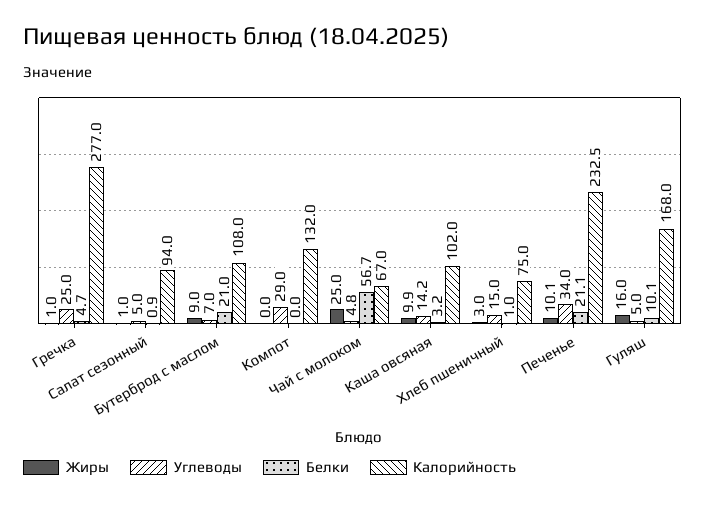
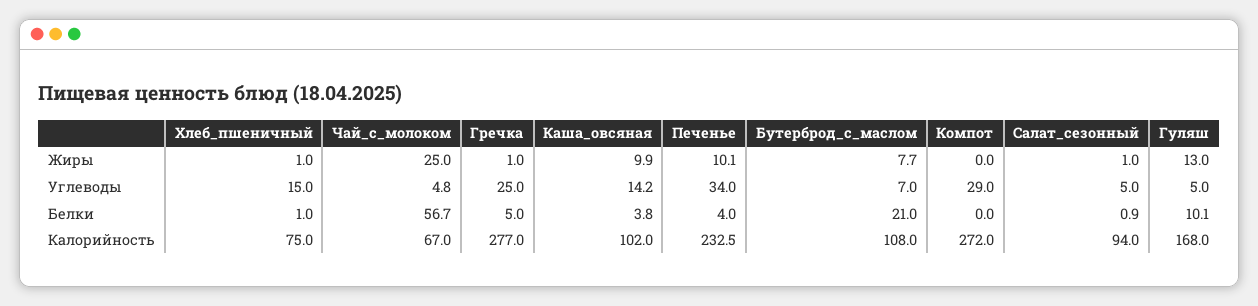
Белки, Гречка: 4.7 -> 5
Жиры, Бутерброд с маслом: 9 -> 7.7
Калорийность, Компот: 132 -> 272
Белки, Каша овсяная: 3.2 -> 3.8
Жиры, Хлеб пшеничный: 3 -> 1
Белки, Печенье: 21.1 -> 4
Жиры, Гуляш: 16 -> 13

